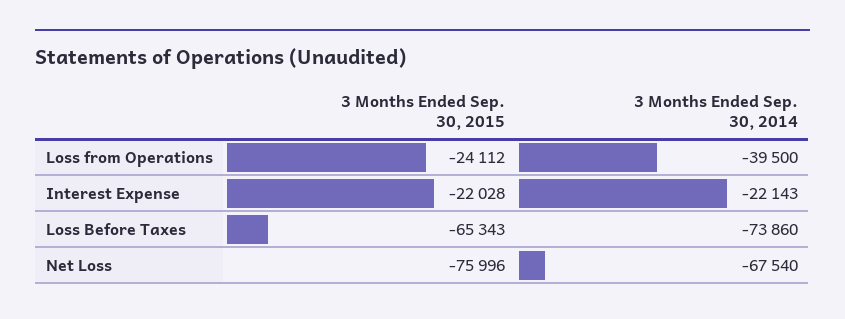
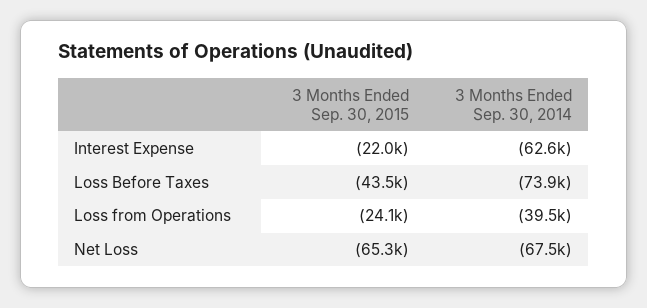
3 Months Ended Sep. 30, 2014, Interest Expense: -22143 -> -62600
3 Months Ended Sep. 30, 2015, Loss Before Taxes: -65343 -> -43500
3 Months Ended Sep. 30, 2015, Net Loss: -75996 -> -65300

